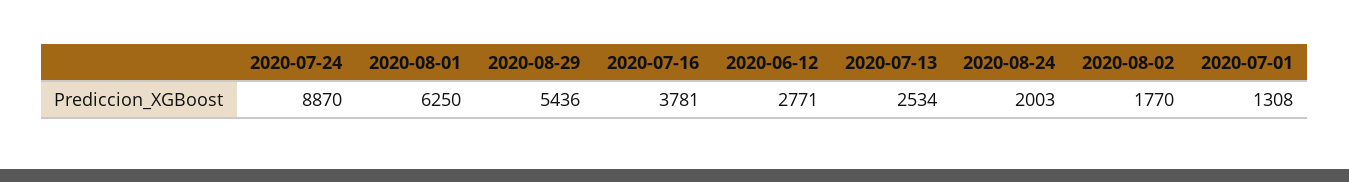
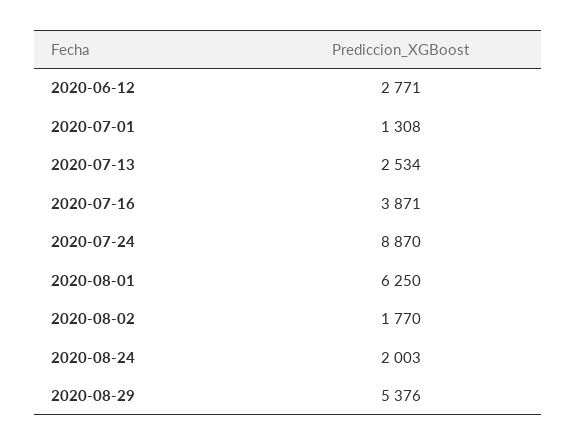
2020-08-29: 5436 -> 5376
2020-07-16: 3781 -> 3871

